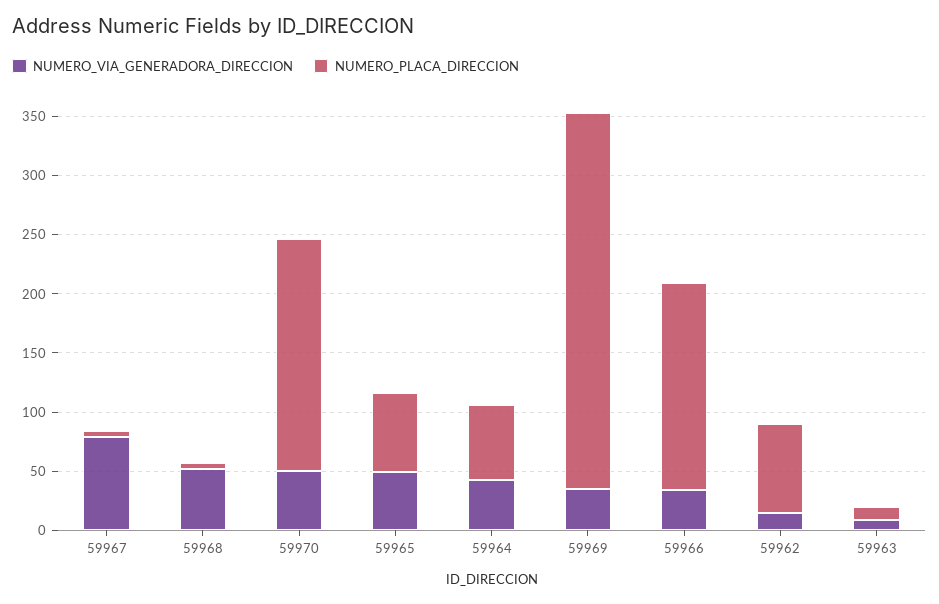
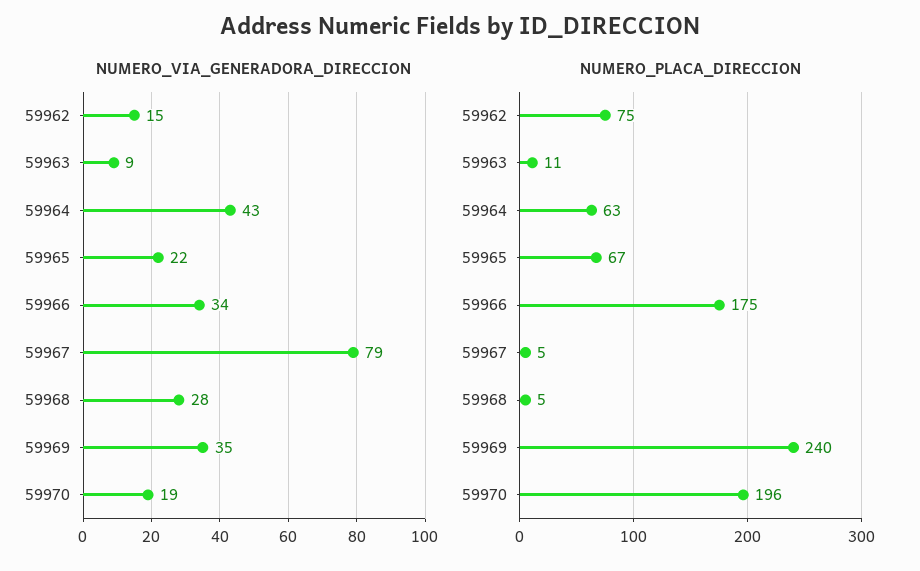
NUMERO_VIA_GENERADORA_DIRECCION, 59968: 50 -> 28
NUMERO_VIA_GENERADORA_DIRECCION, 59970: 50 -> 19
NUMERO_VIA_GENERADORA_DIRECCION, 59965: 50 -> 22
NUMERO_PLACA_DIRECCION, 59969: 320 -> 240

